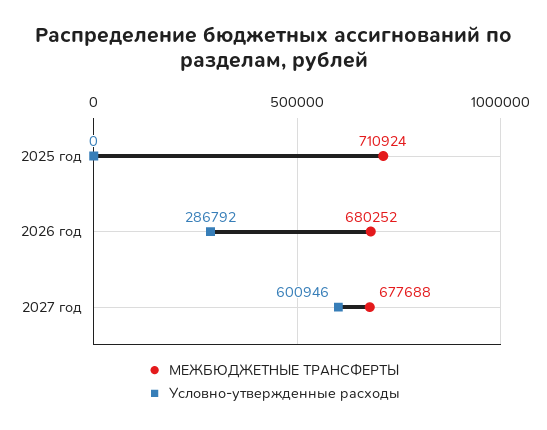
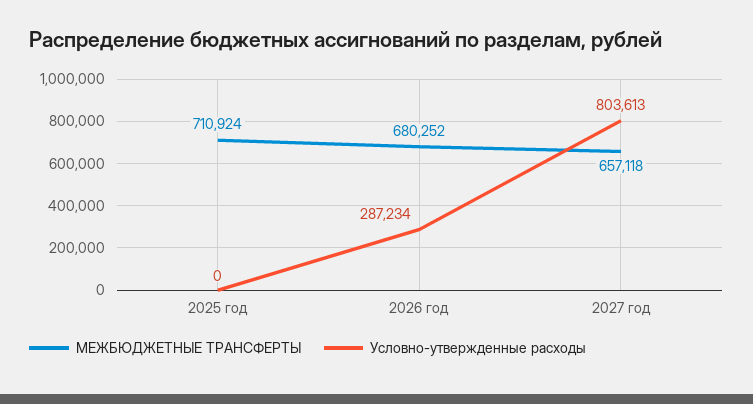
Условно-утвержденные расходы, 2026 год: 286792 -> 287234
МЕЖБЮДЖЕТНЫЕ ТРАНСФЕРТЫ, 2027 год: 677688 -> 657118
Условно-утвержденные расходы, 2027 год: 600946 -> 803613

